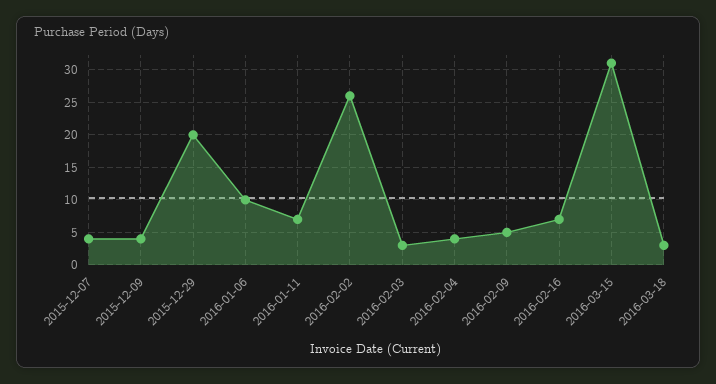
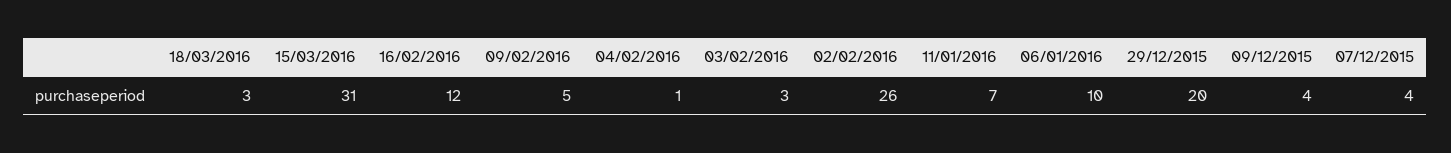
2016-02-04: 4 -> 1
2016-02-16: 7 -> 12

